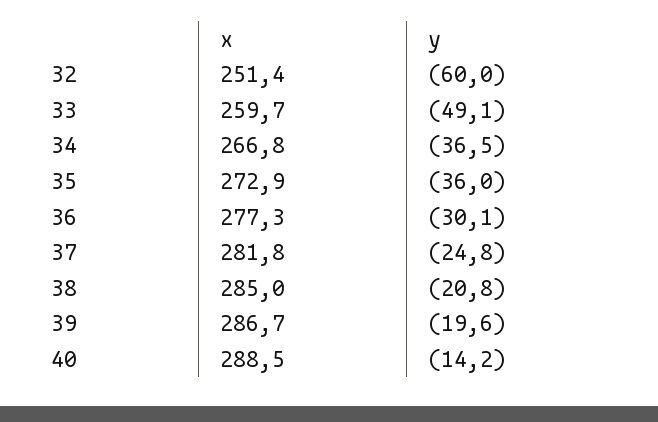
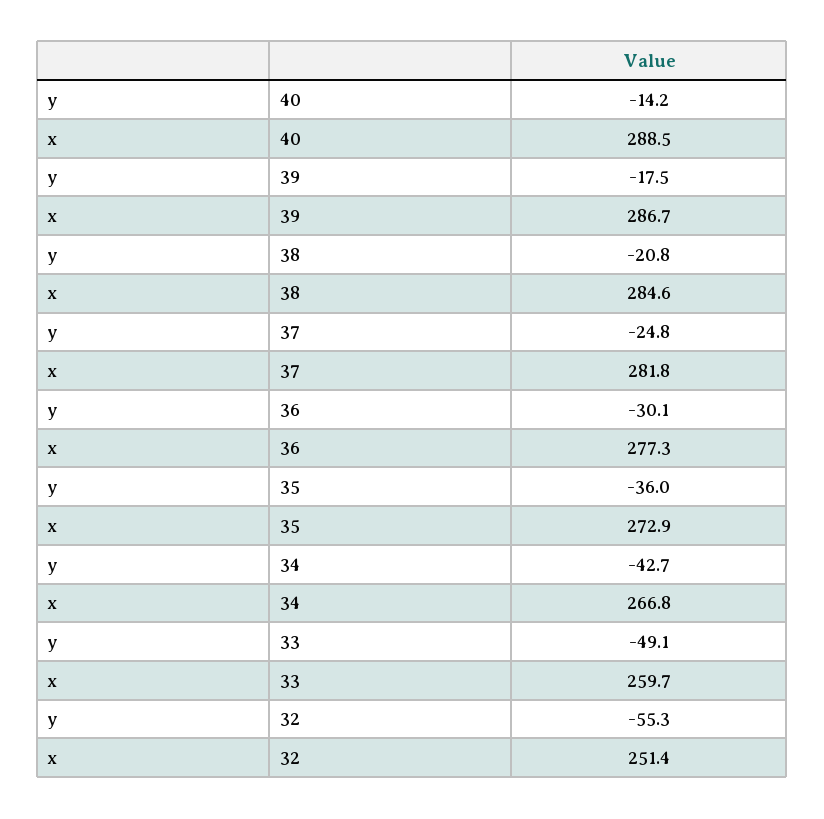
y, 32: -60 -> -55.3
y, 34: -36.5 -> -42.7
x, 38: 285 -> 284.6
y, 39: -19.6 -> -17.5

